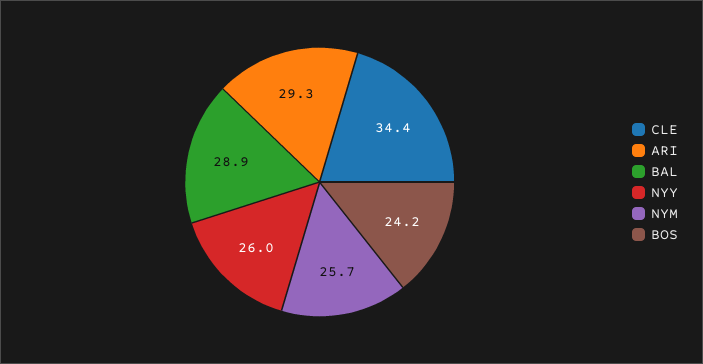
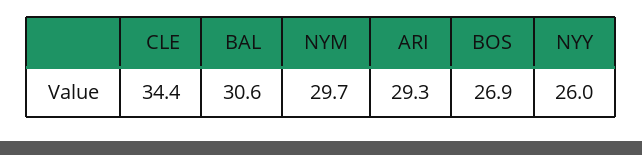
BAL: 28.9 -> 30.6
NYM: 25.7 -> 29.7
BOS: 24.2 -> 26.9

